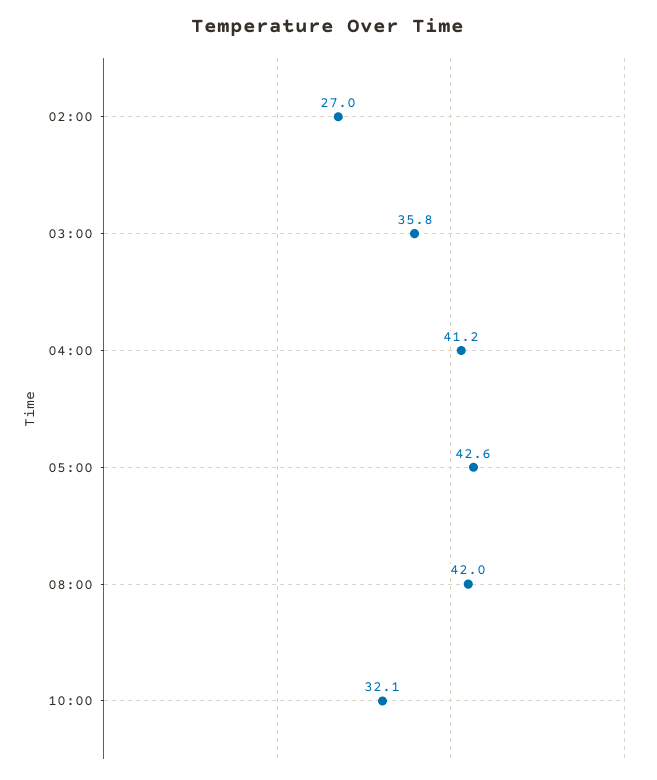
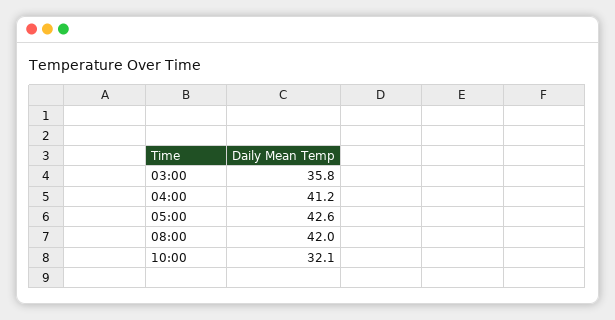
02:00: 27 -> none

